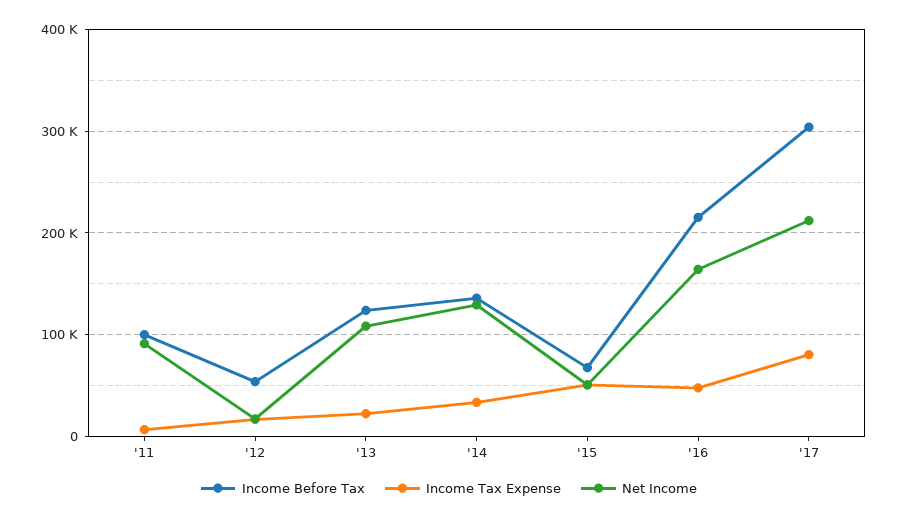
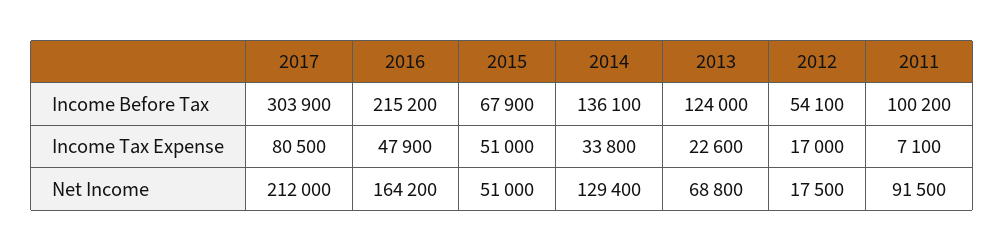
Net Income, '13: 110000 -> 68800

